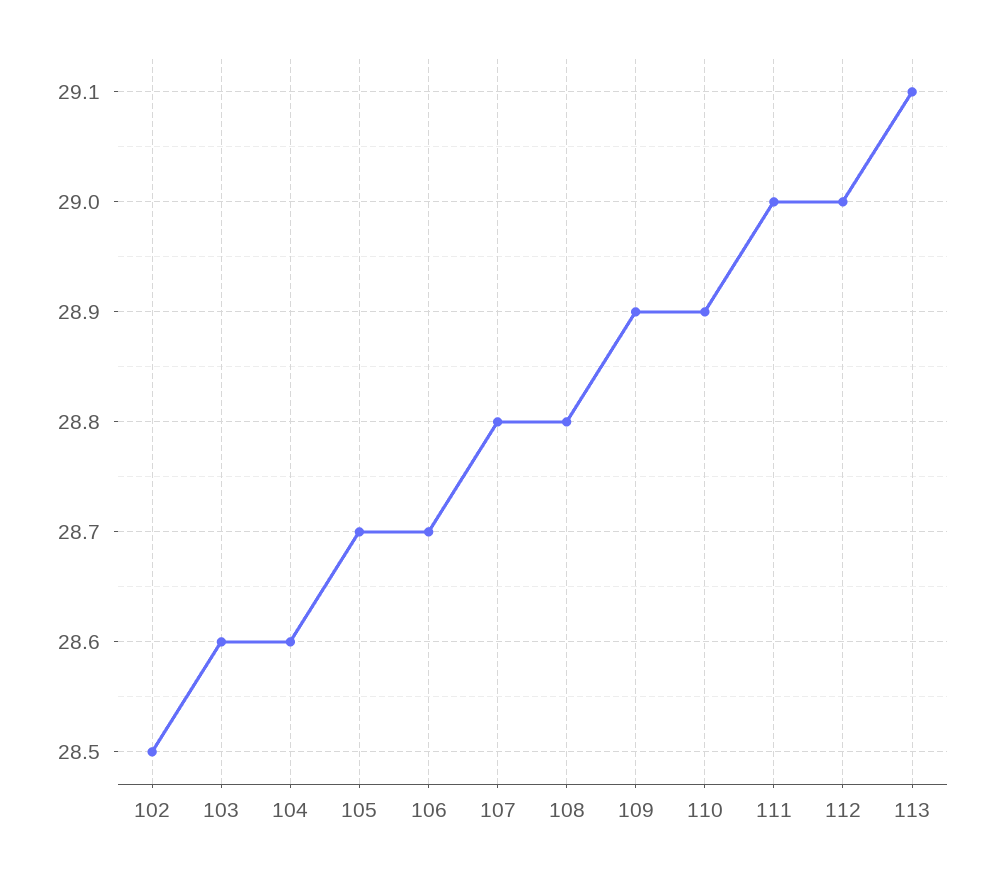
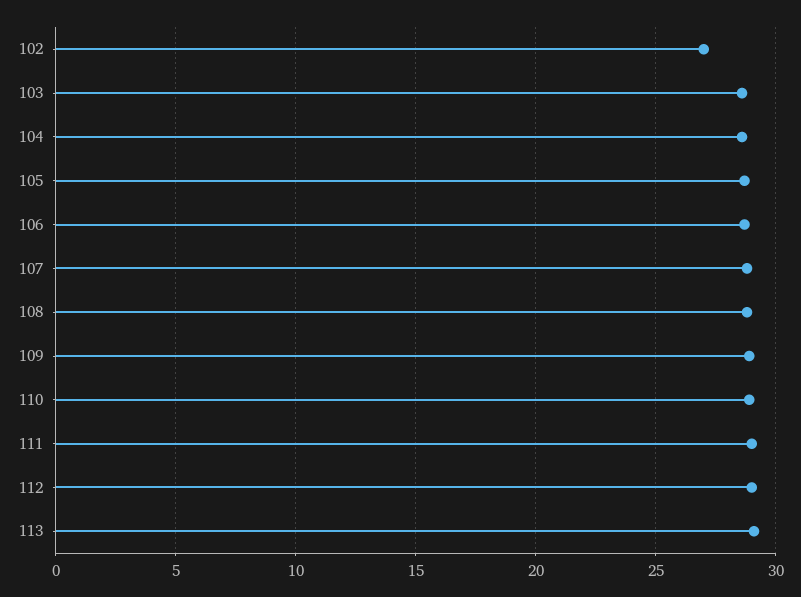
102: 28.5 -> 27

